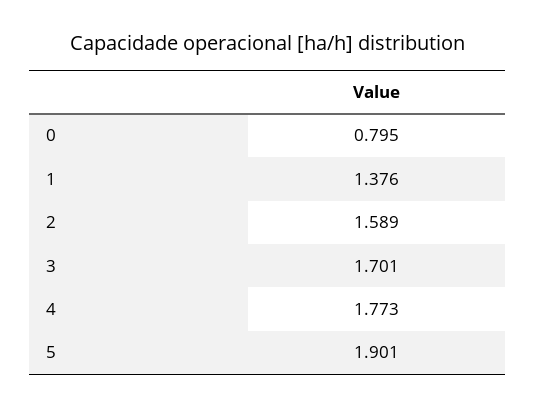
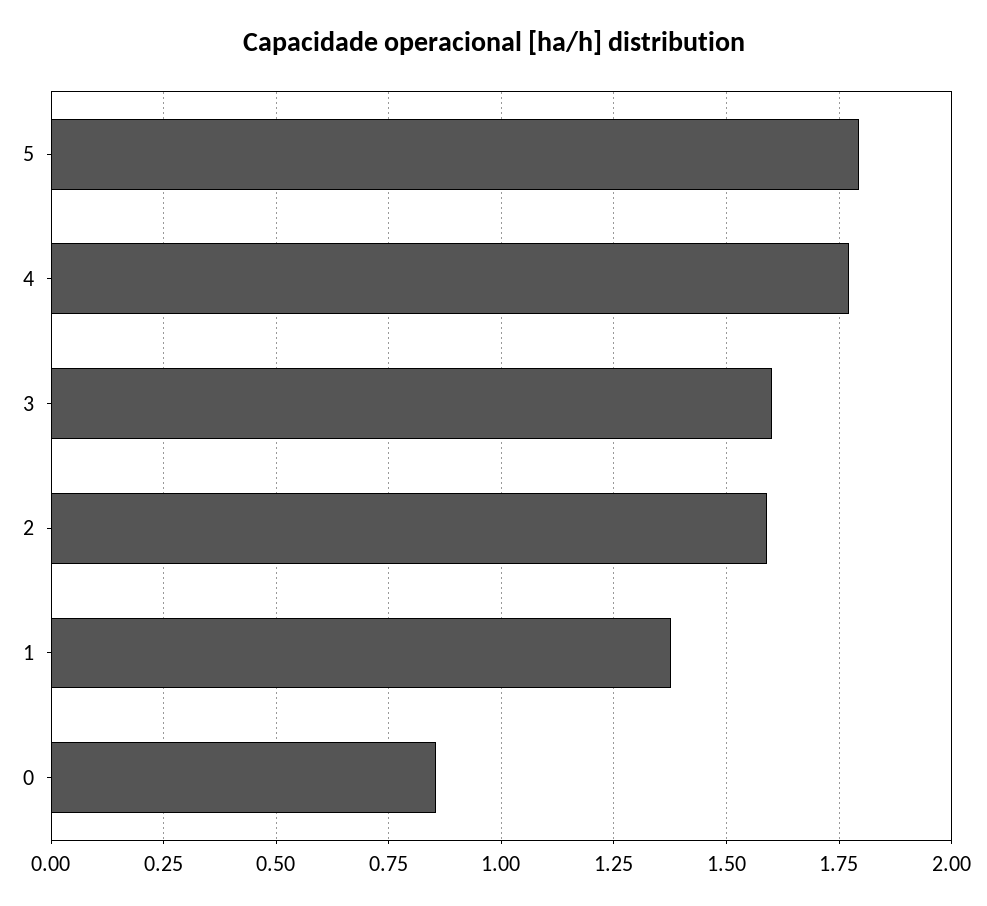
0: 0.795 -> 0.85
3: 1.701 -> 1.6
5: 1.901 -> 1.8

